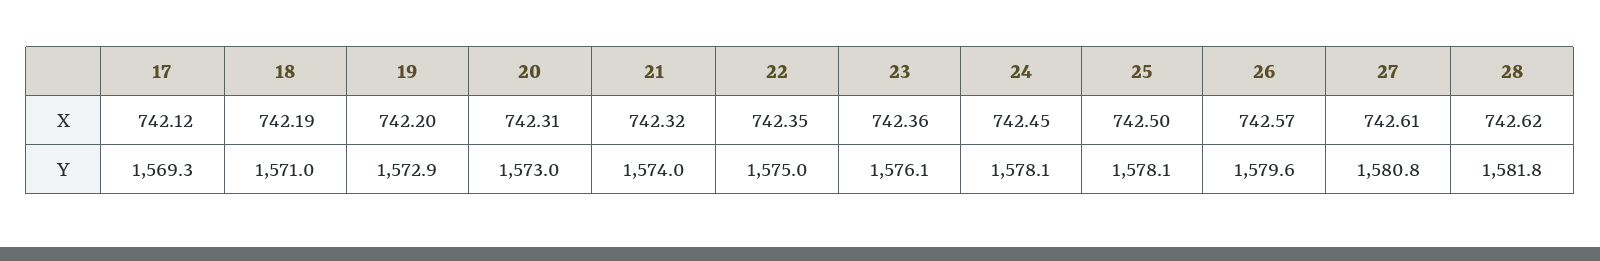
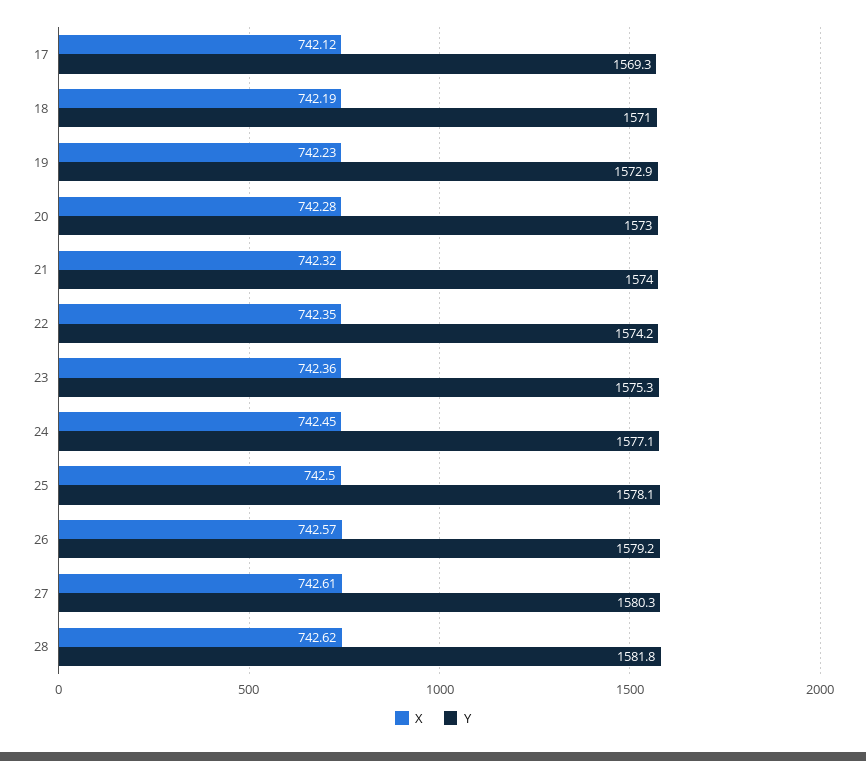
X, 19: 742.2 -> 742.23
X, 20: 742.31 -> 742.28
Y, 22: 1575 -> 1574.2
Y, 23: 1576.1 -> 1575.3
Y, 24: 1578.1 -> 1577.1
Y, 26: 1579.6 -> 1579.2
Y, 27: 1580.8 -> 1580.3

